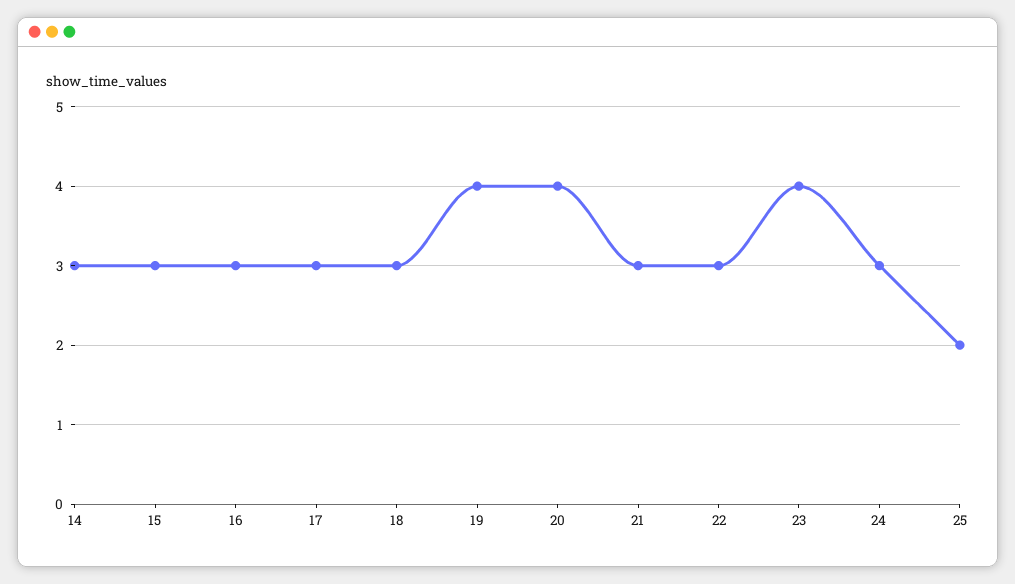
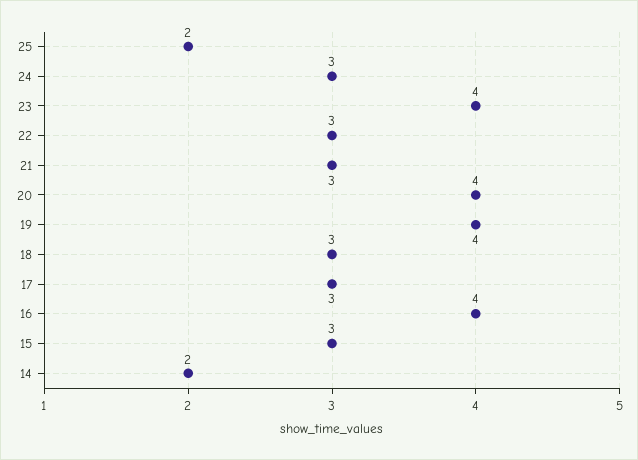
14: 3 -> 2
16: 3 -> 4

